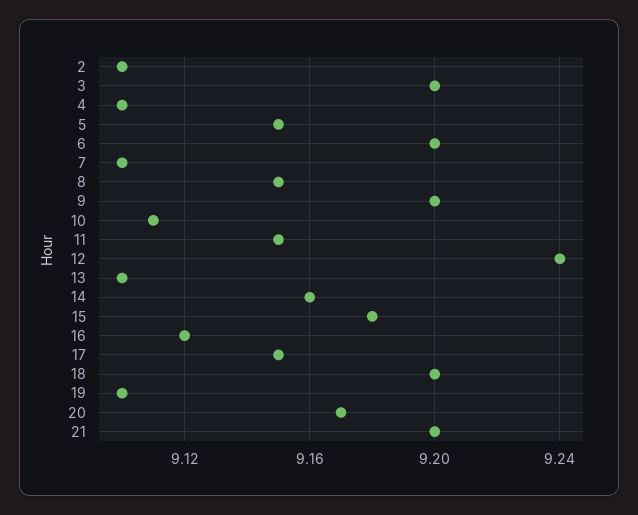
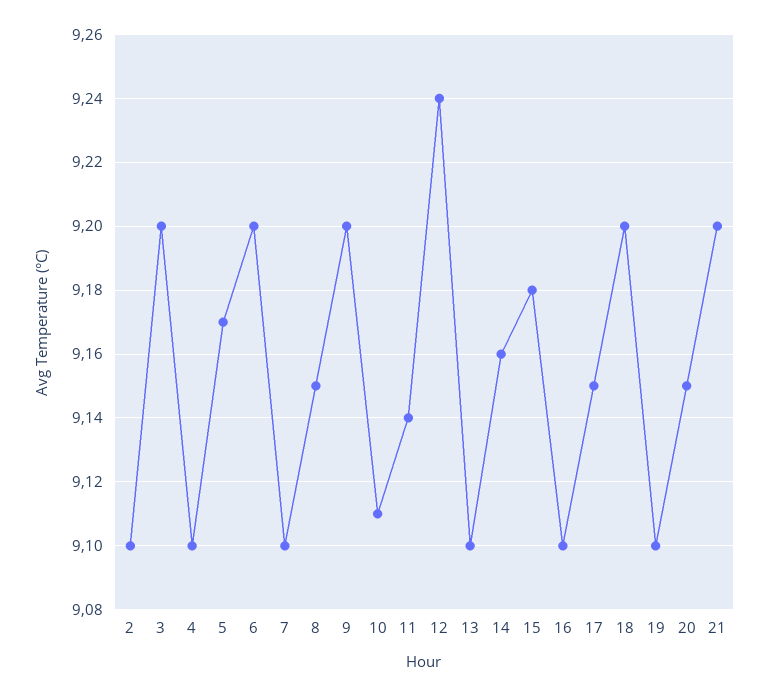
5: 9.15 -> 9.17
11: 9.15 -> 9.14
16: 9.12 -> 9.1
20: 9.17 -> 9.15

